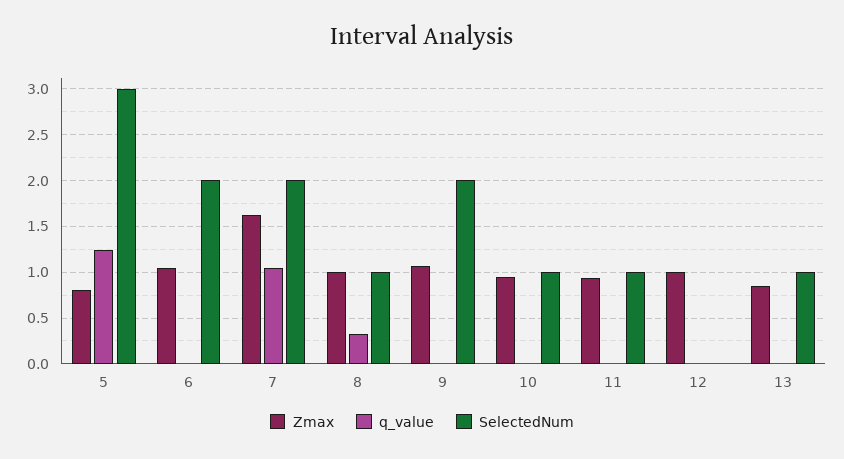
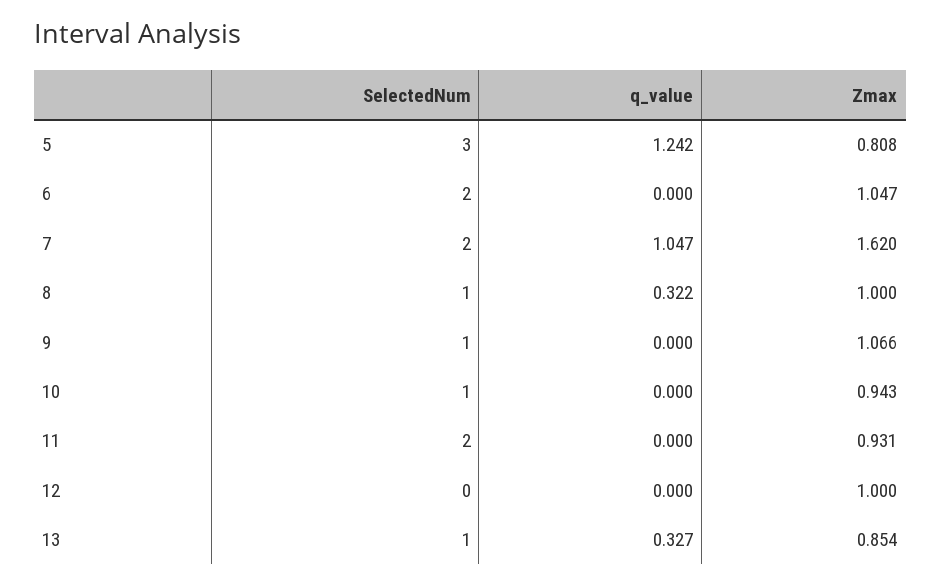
SelectedNum, 9: 2 -> 1
SelectedNum, 11: 1 -> 2
q_value, 13: 0 -> 0.327

